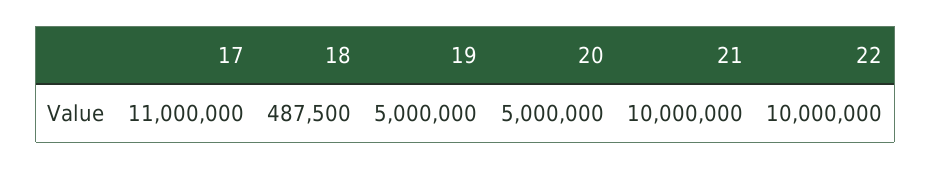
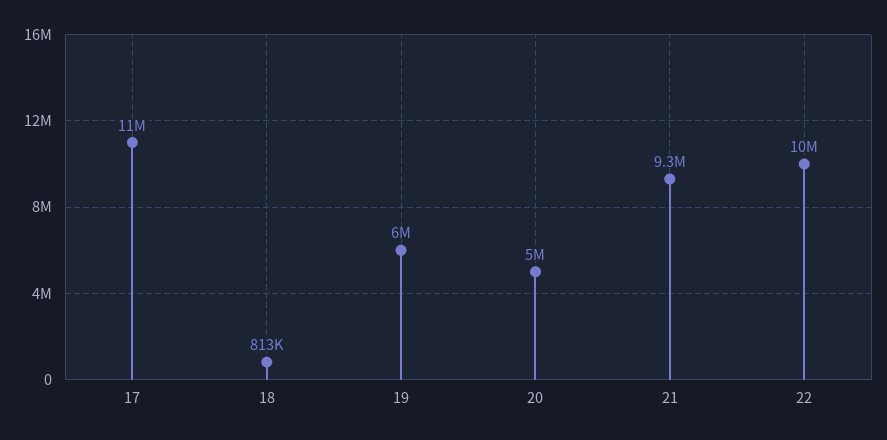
18: 487500 -> 813000
19: 5000000 -> 6000000
21: 10000000 -> 9300000

